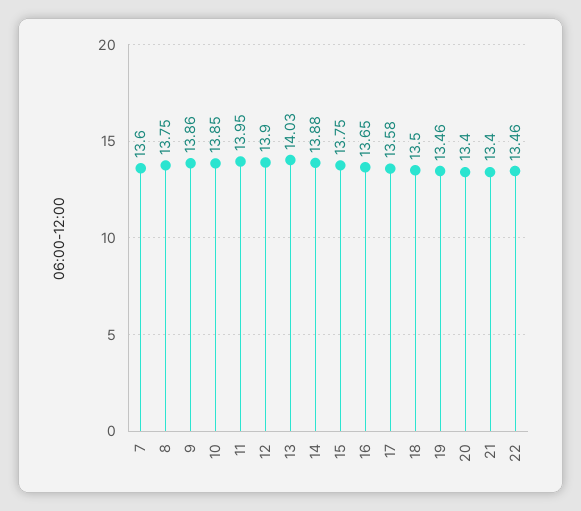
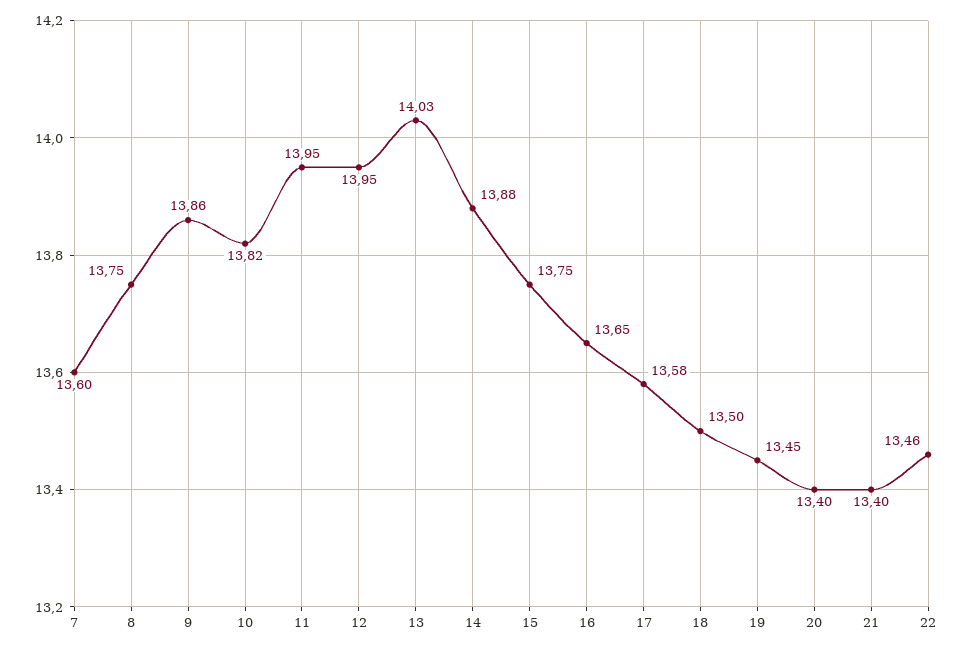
10: 13.85 -> 13.82
12: 13.9 -> 13.95
19: 13.46 -> 13.45

